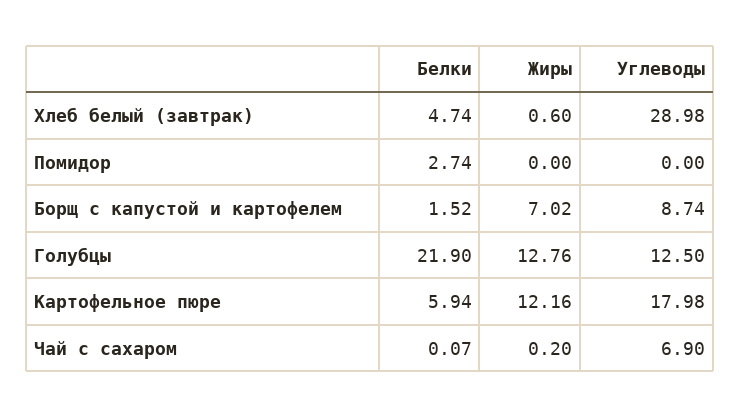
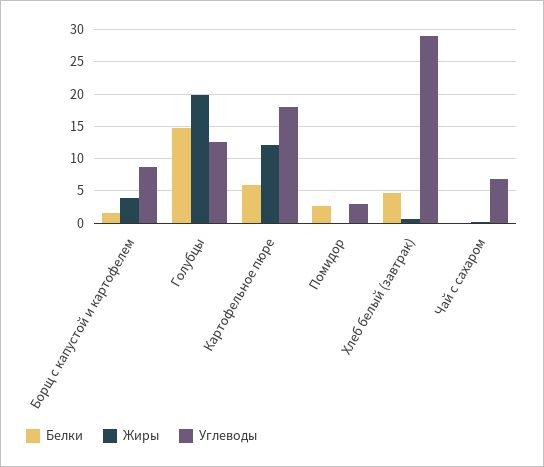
Углеводы, Помидор: 0 -> 3
Жиры, Борщ с капустой и картофелем: 7.02 -> 4
Белки, Голубцы: 21.9 -> 15
Жиры, Голубцы: 12.76 -> 20

